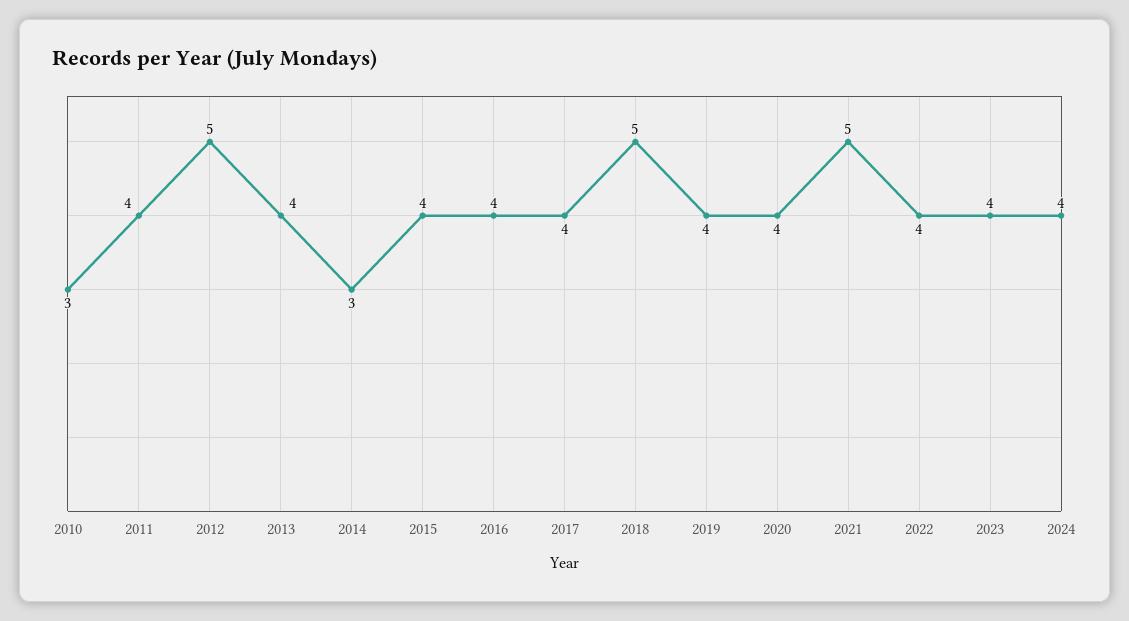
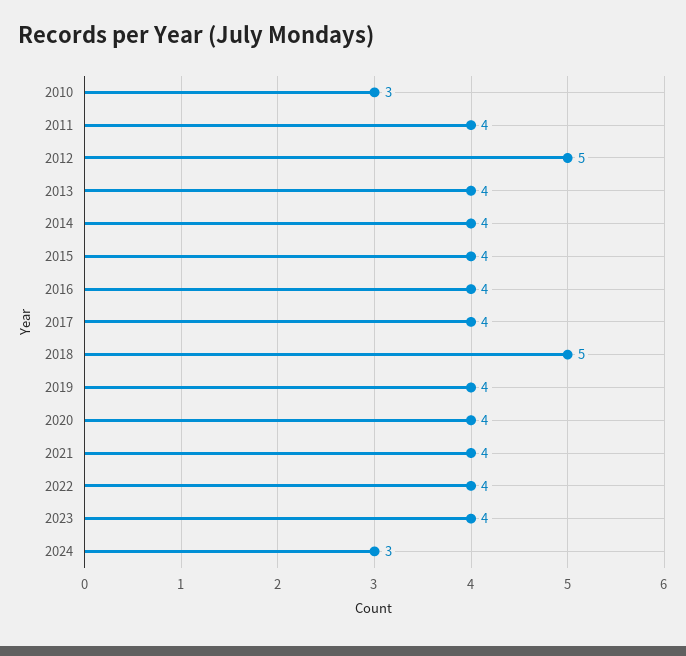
2014: 3 -> 4
2021: 5 -> 4
2024: 4 -> 3

